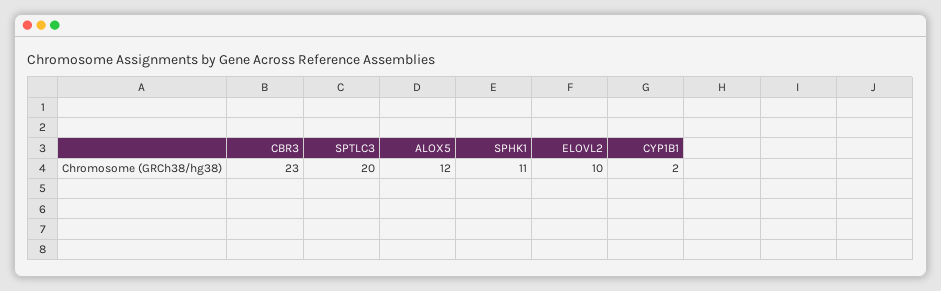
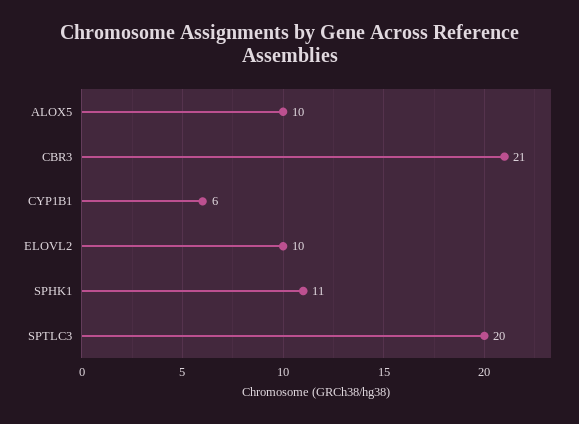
CBR3: 23 -> 21
ALOX5: 12 -> 10
CYP1B1: 2 -> 6

